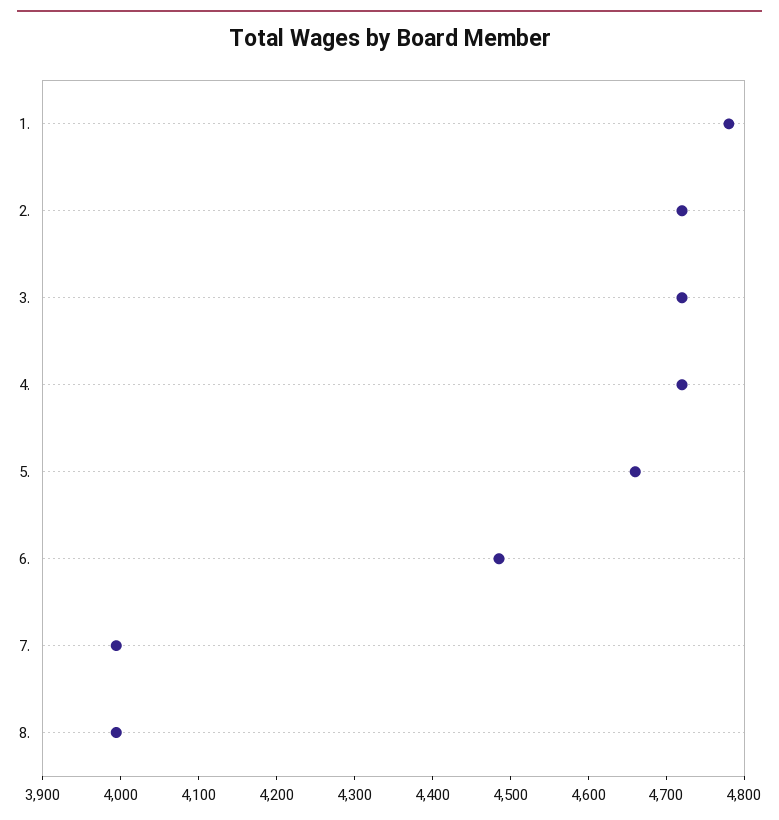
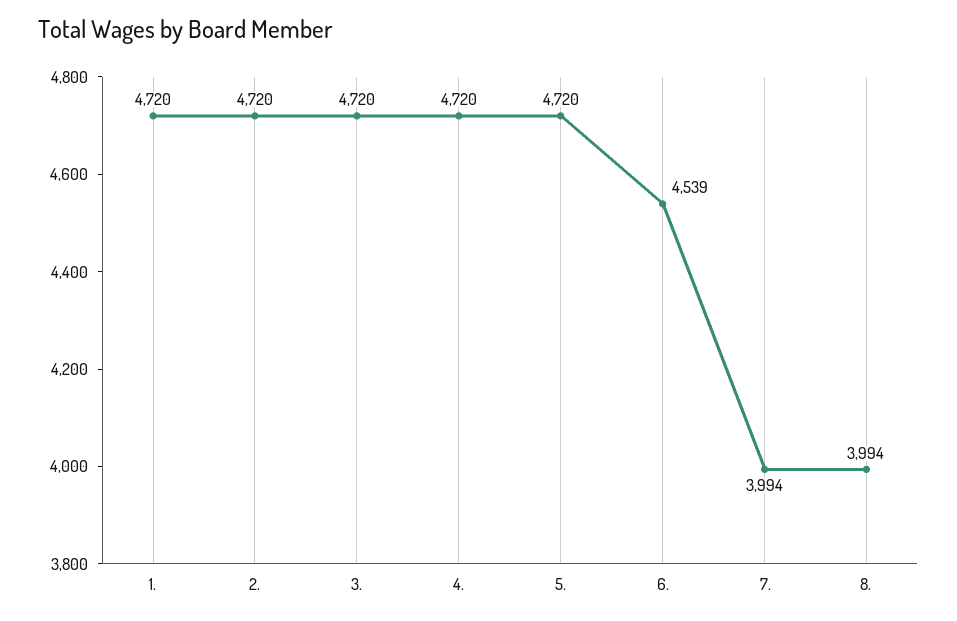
1.: 4780 -> 4720
5.: 4660 -> 4720
6.: 4480 -> 4539

